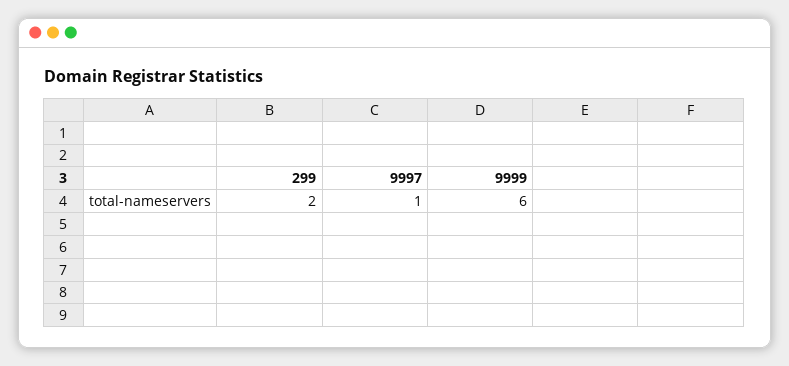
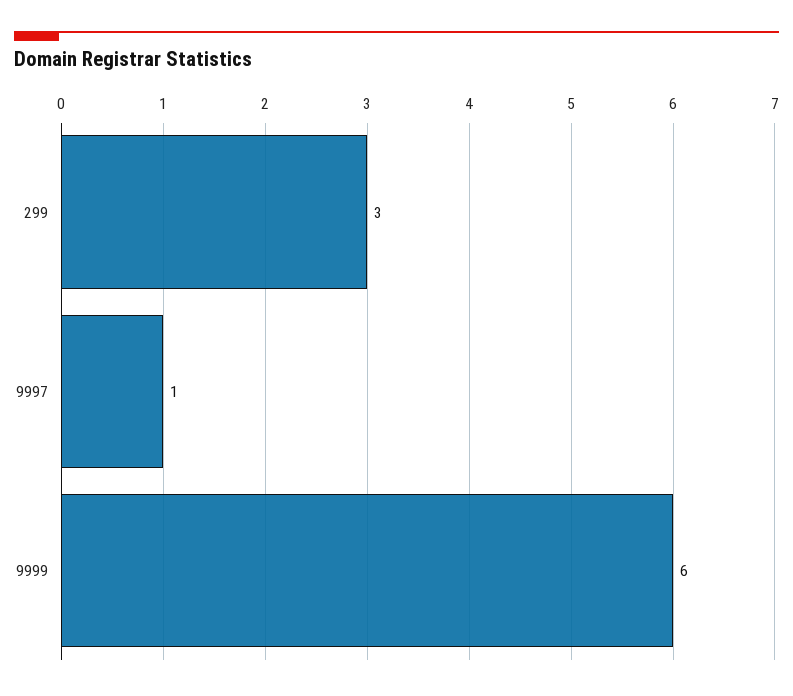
299: 2 -> 3

